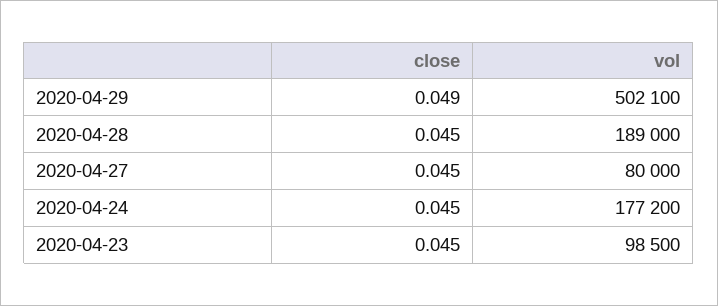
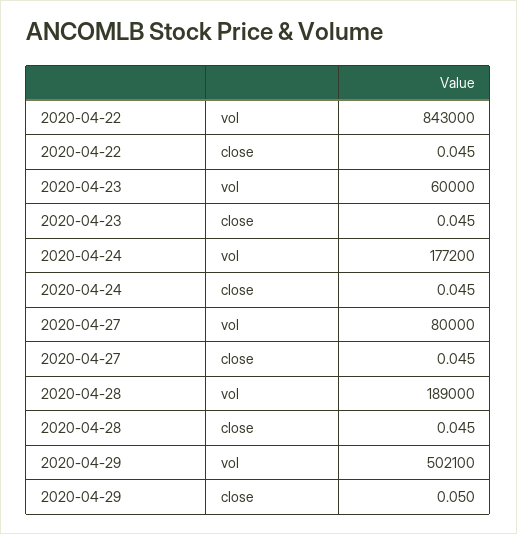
close, 2020-04-29: 0.049 -> 0.05
vol, 2020-04-23: 98500 -> 60000
vol, 2020-04-22: none -> 843000
close, 2020-04-22: none -> 0.045

